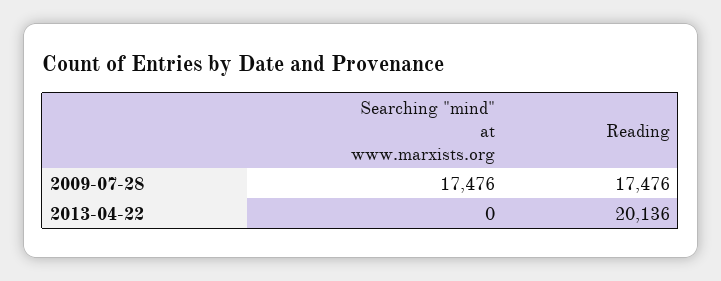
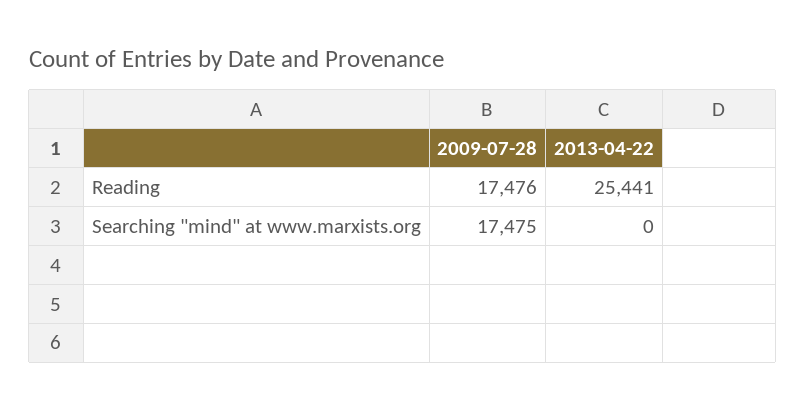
Searching "mind" at www.marxists.org, 2009-07-28: 17476 -> 17475
Reading, 2013-04-22: 20136 -> 25441

